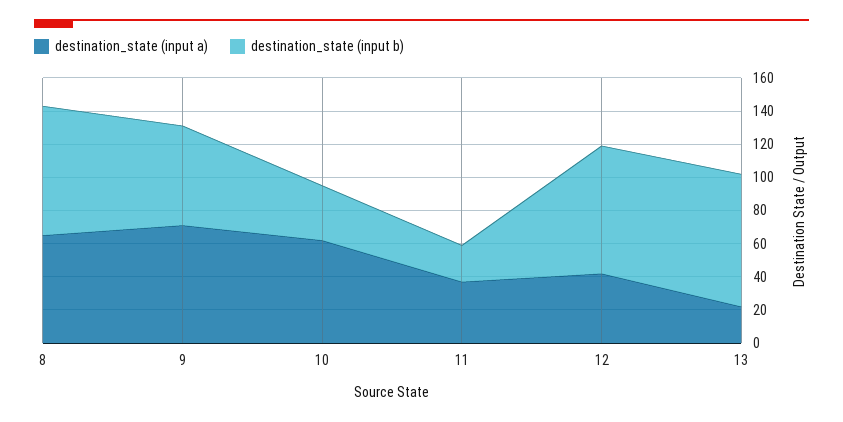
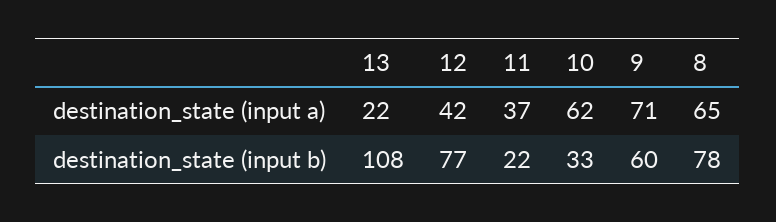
destination_state (input b), 13: 80 -> 108

